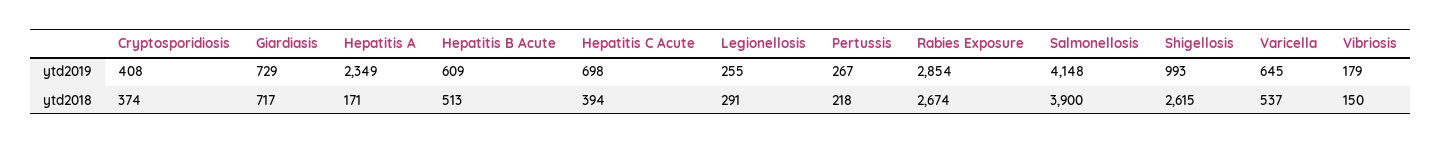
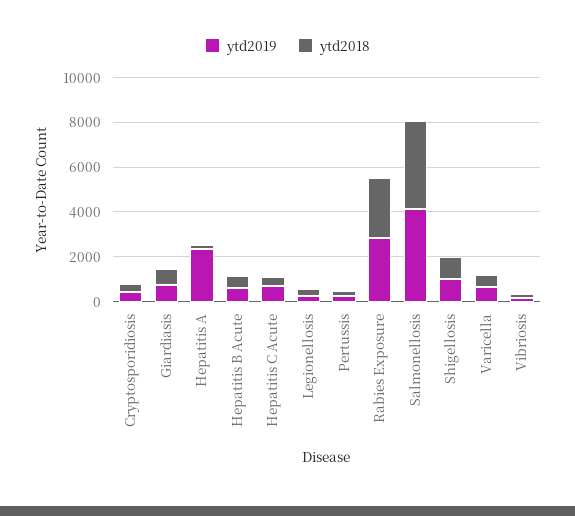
ytd2018, Shigellosis: 2615 -> 1000

